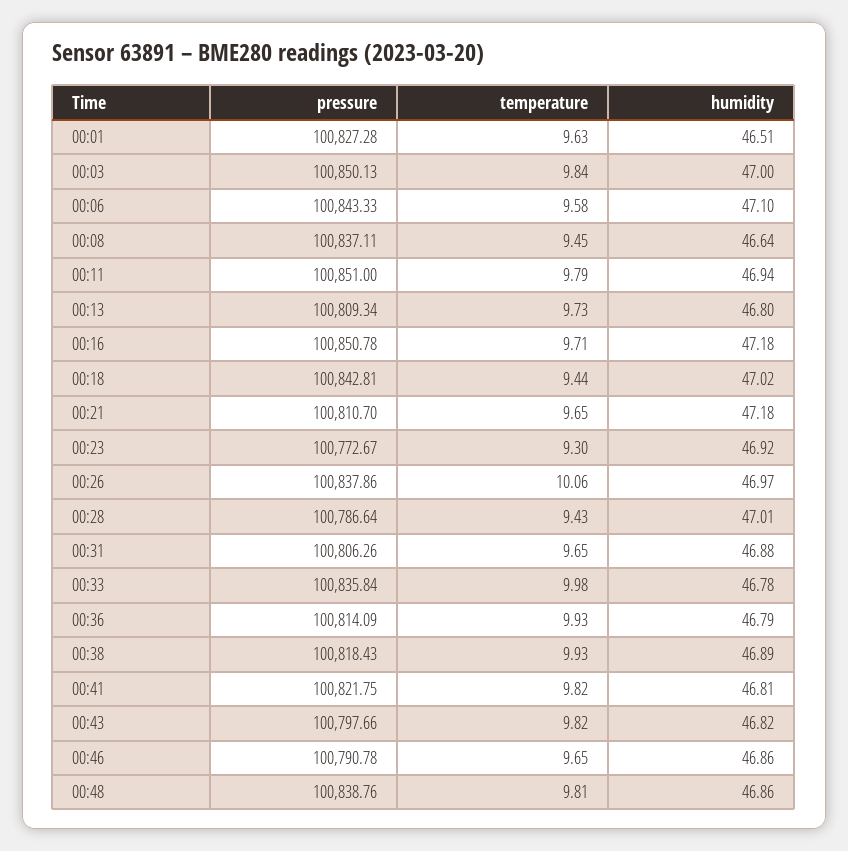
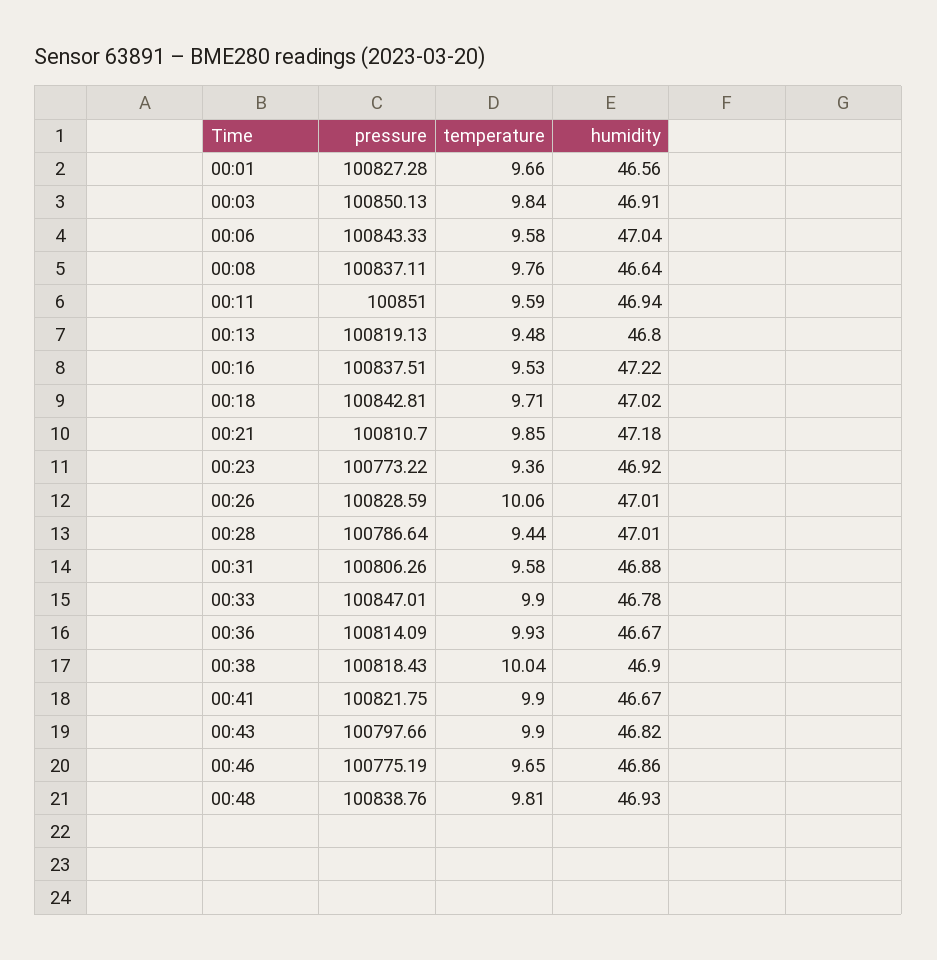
temperature, 00:01: 9.63 -> 9.66
humidity, 00:01: 46.51 -> 46.56
humidity, 00:03: 47 -> 46.91
humidity, 00:06: 47.1 -> 47.04
temperature, 00:08: 9.45 -> 9.76
temperature, 00:11: 9.79 -> 9.59
pressure, 00:13: 100809.34 -> 100819.13
temperature, 00:13: 9.73 -> 9.48
pressure, 00:16: 100850.78 -> 100837.51
temperature, 00:16: 9.71 -> 9.53
humidity, 00:16: 47.18 -> 47.22
temperature, 00:18: 9.44 -> 9.71
temperature, 00:21: 9.65 -> 9.85
pressure, 00:23: 100772.67 -> 100773.22
temperature, 00:23: 9.3 -> 9.36
pressure, 00:26: 100837.86 -> 100828.59
humidity, 00:26: 46.97 -> 47.01
temperature, 00:28: 9.43 -> 9.44
temperature, 00:31: 9.65 -> 9.58
pressure, 00:33: 100835.84 -> 100847.01
temperature, 00:33: 9.98 -> 9.9
humidity, 00:36: 46.79 -> 46.67
temperature, 00:38: 9.93 -> 10.04
humidity, 00:38: 46.89 -> 46.9
temperature, 00:41: 9.82 -> 9.9
humidity, 00:41: 46.81 -> 46.67
temperature, 00:43: 9.82 -> 9.9
pressure, 00:46: 100790.78 -> 100775.19
humidity, 00:48: 46.86 -> 46.93

